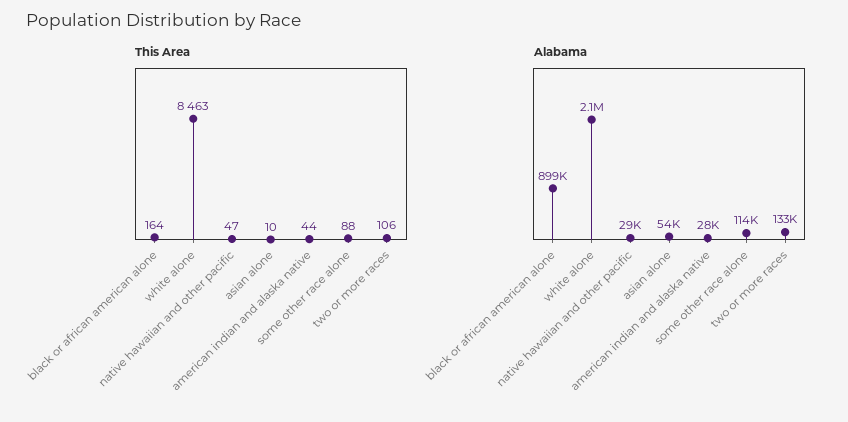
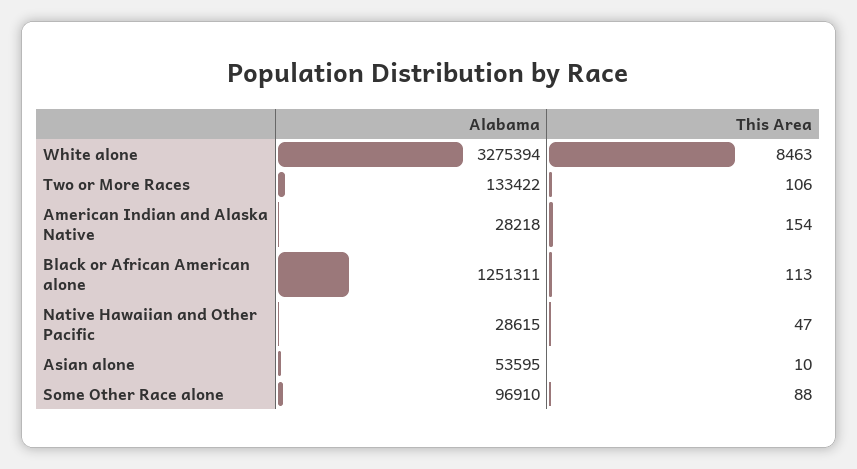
This Area, black or african american alone: 164 -> 113
This Area, american indian and alaska native: 44 -> 154
Alabama, black or african american alone: 899000 -> 1251311
Alabama, white alone: 2100000 -> 3275394
Alabama, some other race alone: 114000 -> 96910

